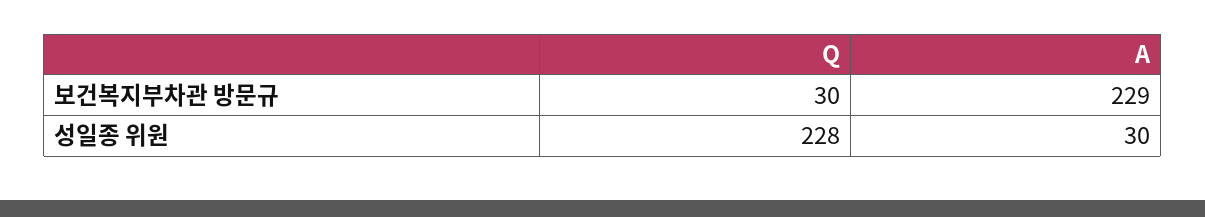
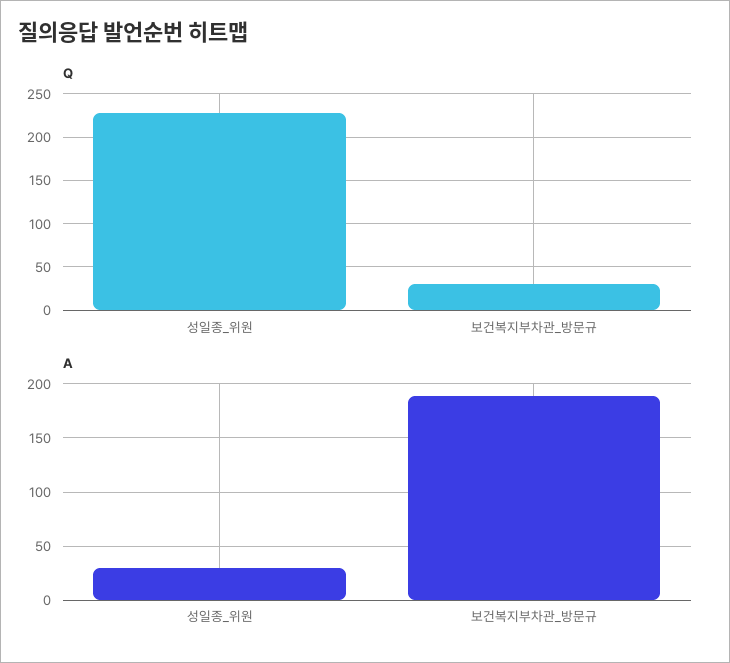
A, 보건복지부차관 방문규: 229 -> 190

